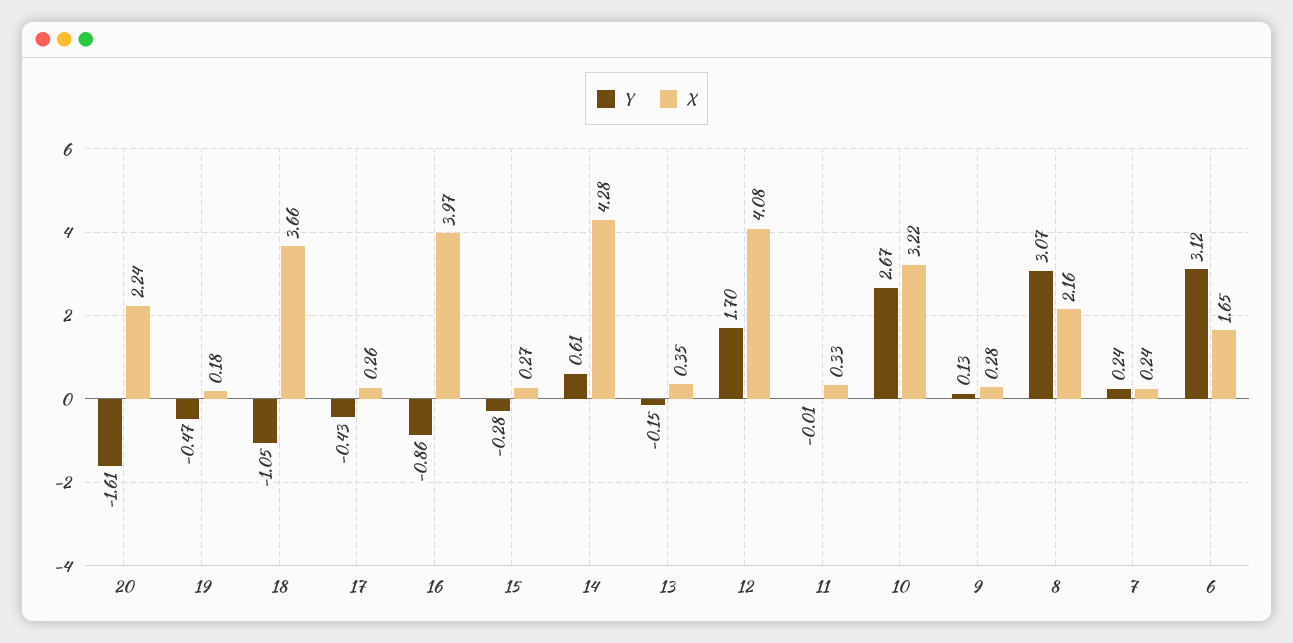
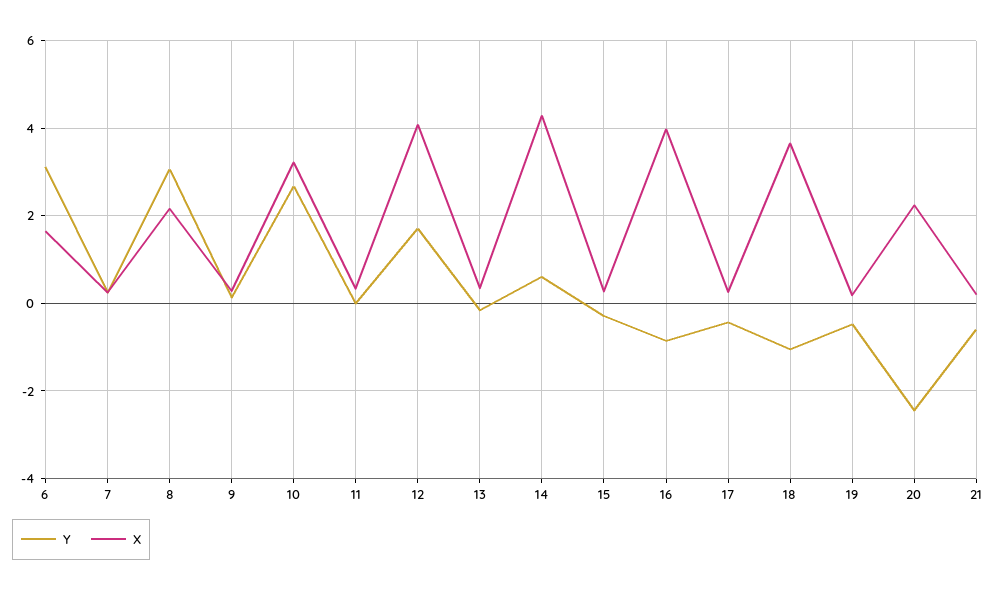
Y, 20: -1.61 -> -2.4
Y, 21: none -> -0.6
X, 21: none -> 0.2

